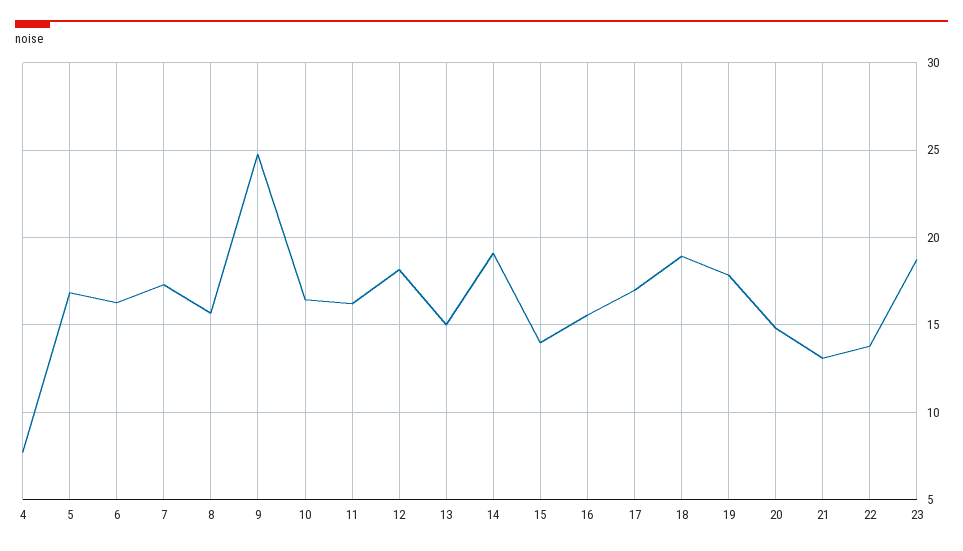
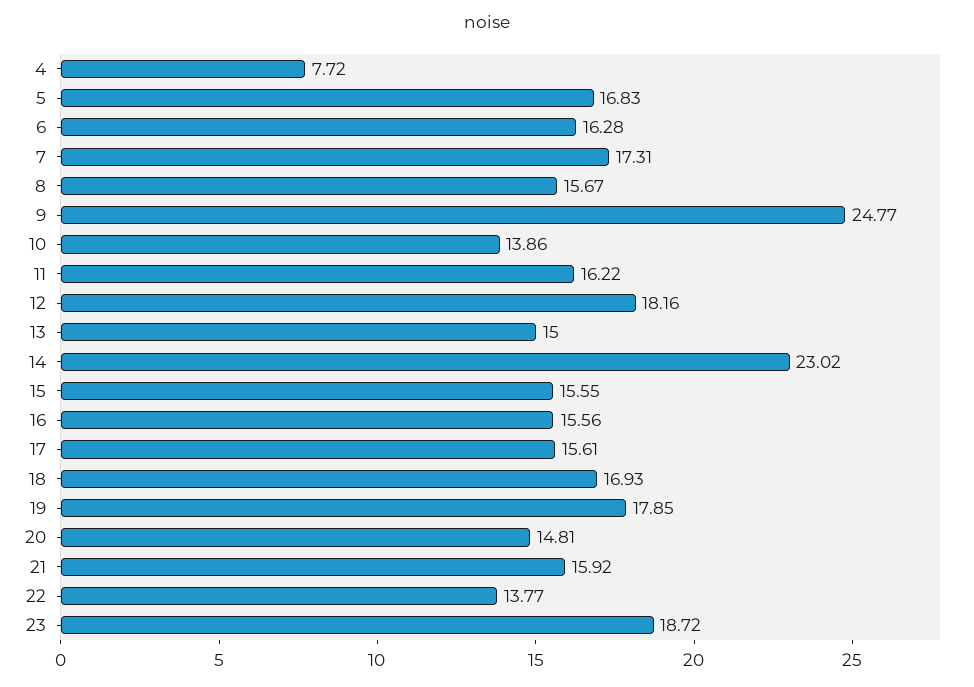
10: 16.5 -> 13.86
14: 19 -> 23.02
15: 14 -> 15.55
17: 17 -> 15.61
18: 19 -> 16.93
21: 13 -> 15.92

